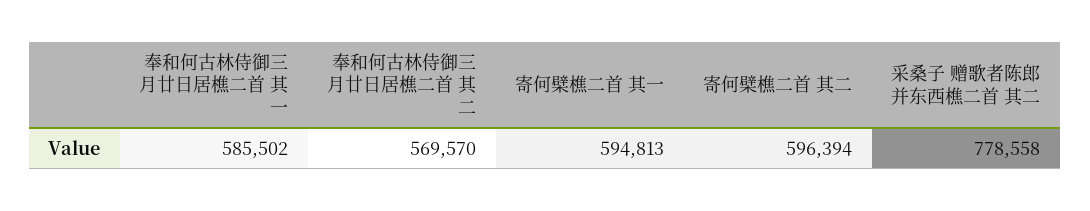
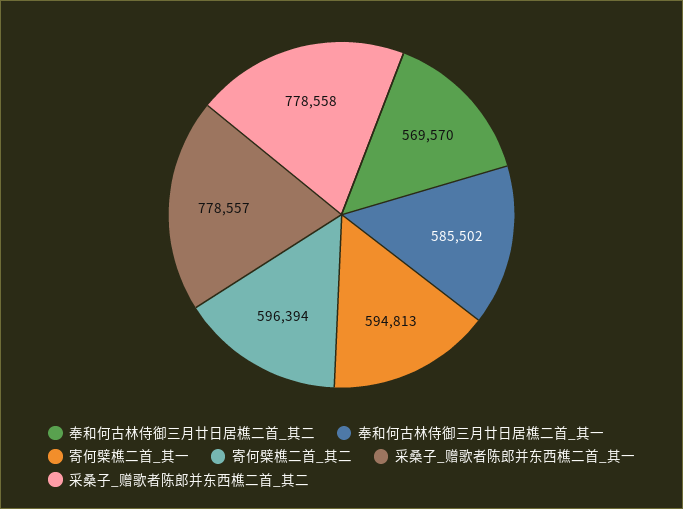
采桑子_赠歌者陈郎并东西樵二首_其一: none -> 778557

